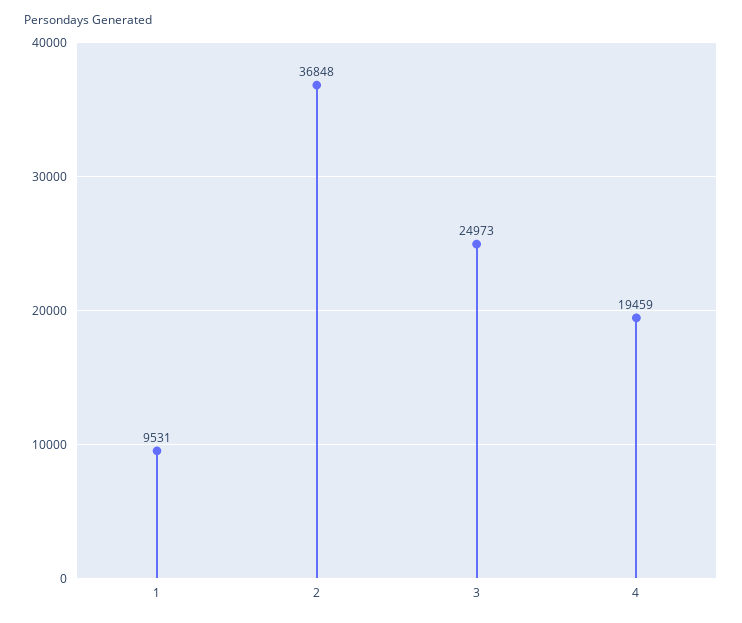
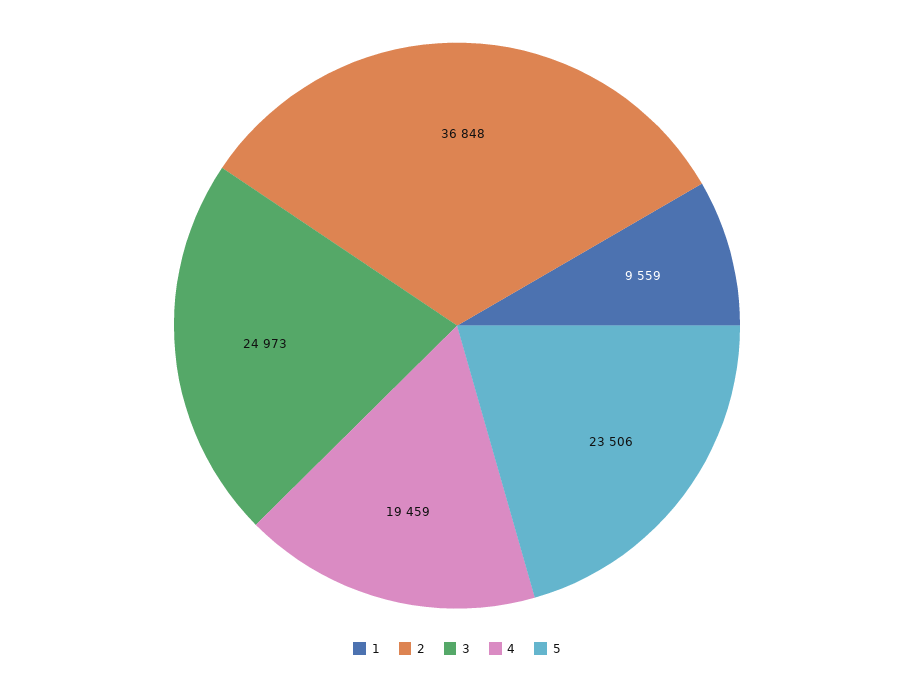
1: 9531 -> 9559
5: none -> 23506

